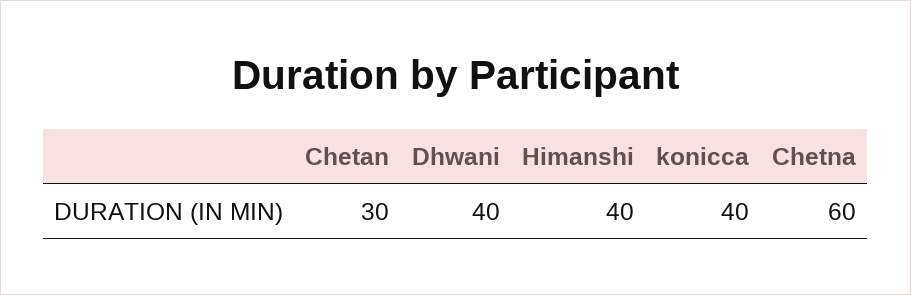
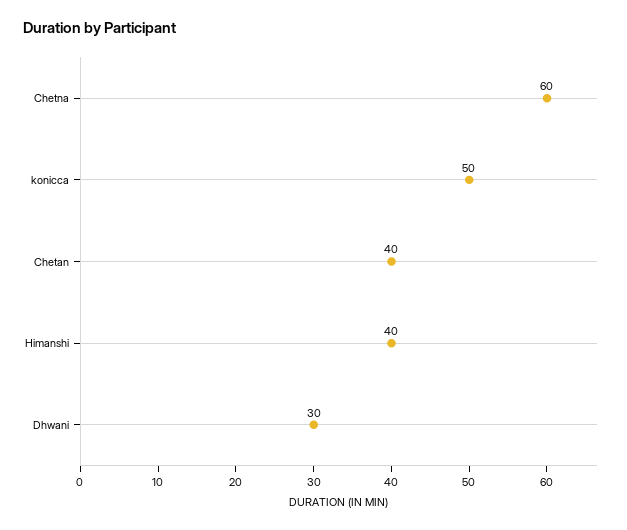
Chetan: 30 -> 40
Dhwani: 40 -> 30
konicca: 40 -> 50

